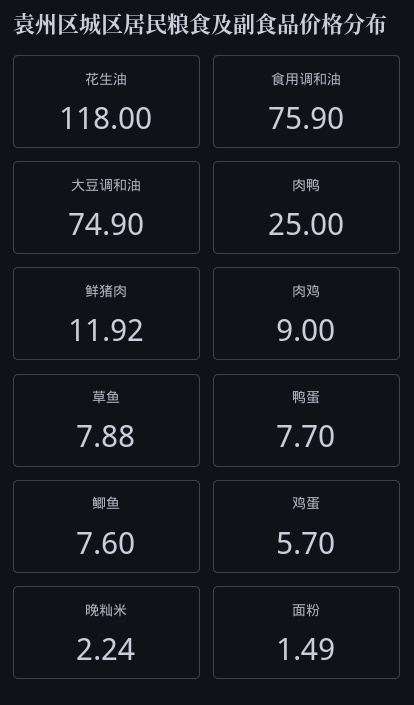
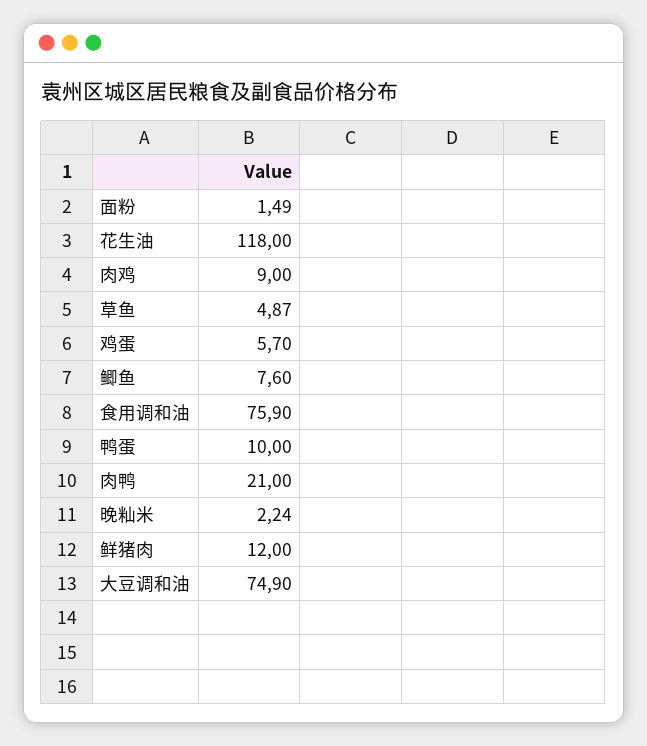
肉鸭: 25 -> 21
鲜猪肉: 11.92 -> 12
草鱼: 7.88 -> 4.87
鸭蛋: 7.7 -> 10

